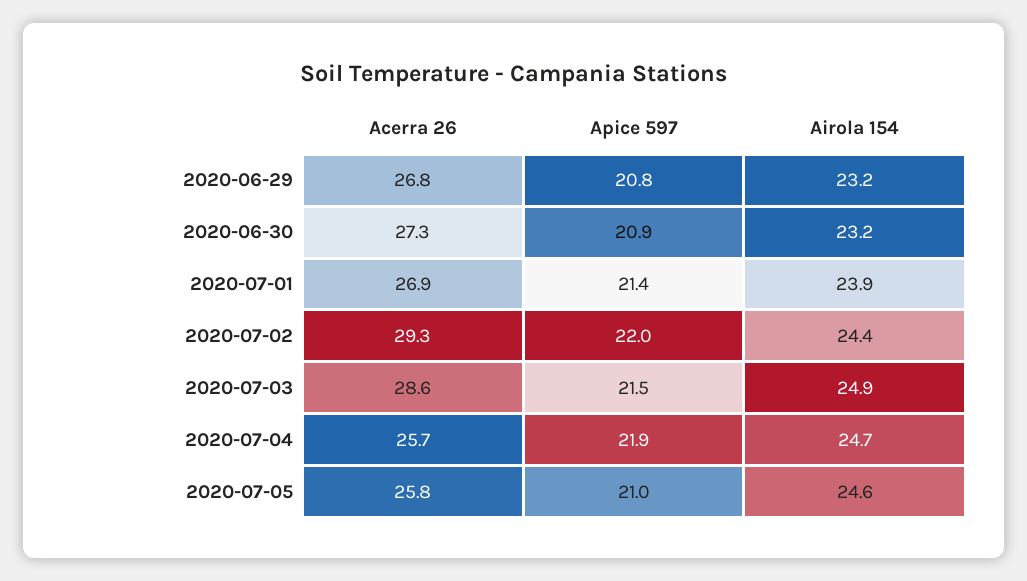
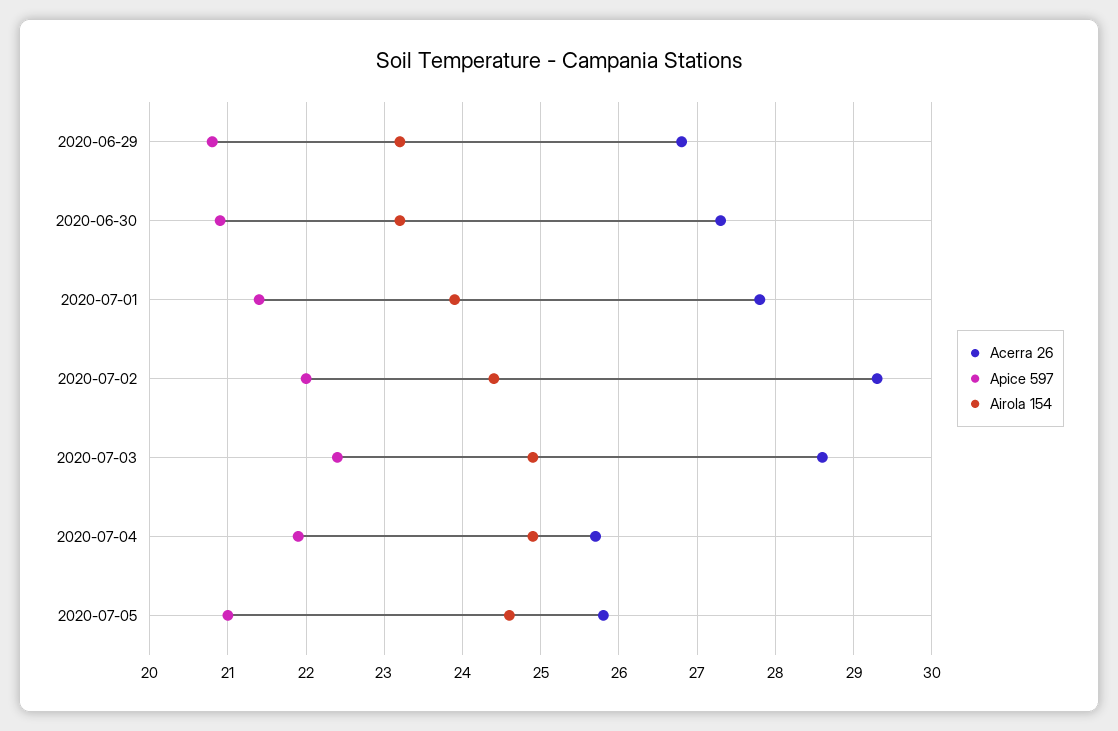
Acerra 26, 2020-07-01: 26.9 -> 27.8
Apice 597, 2020-07-03: 21.5 -> 22.4
Airola 154, 2020-07-04: 24.7 -> 24.9

